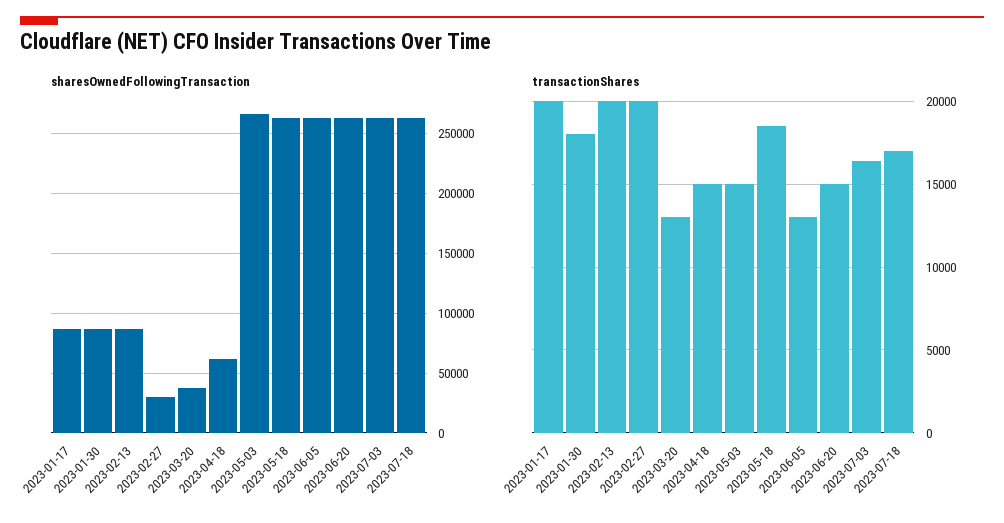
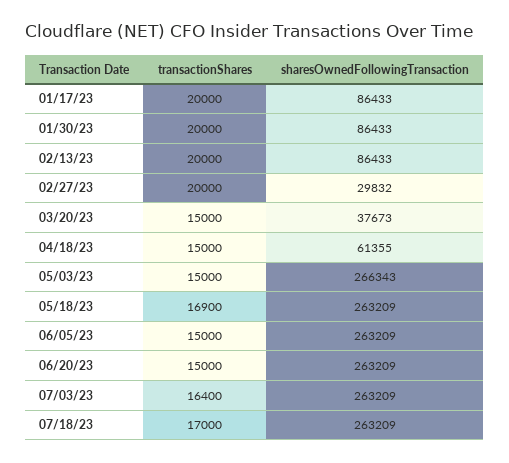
transactionShares, 2023-01-30: 18000 -> 20000
transactionShares, 2023-03-20: 13000 -> 15000
transactionShares, 2023-05-18: 18500 -> 16900
transactionShares, 2023-06-05: 13000 -> 15000

